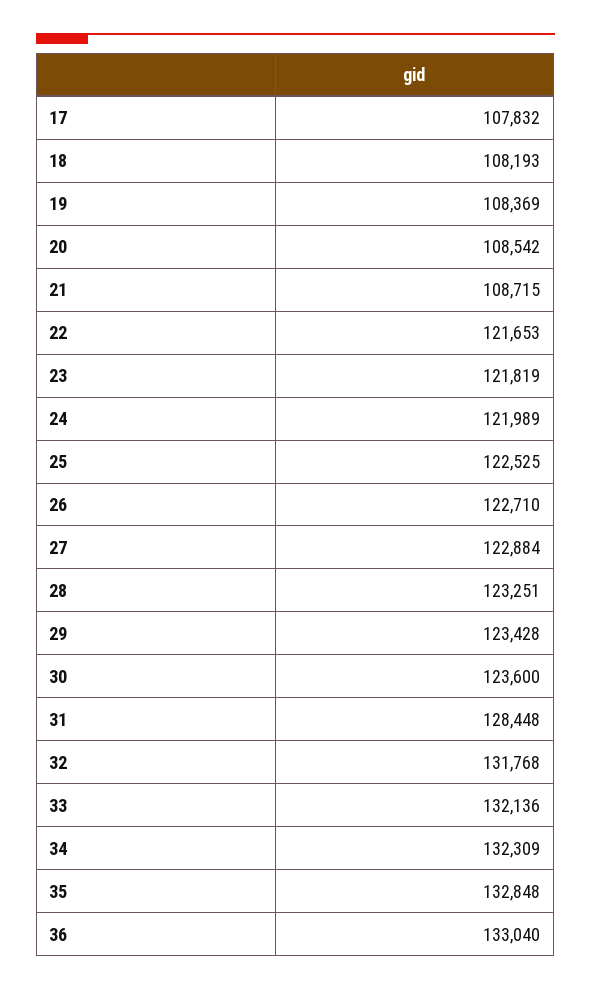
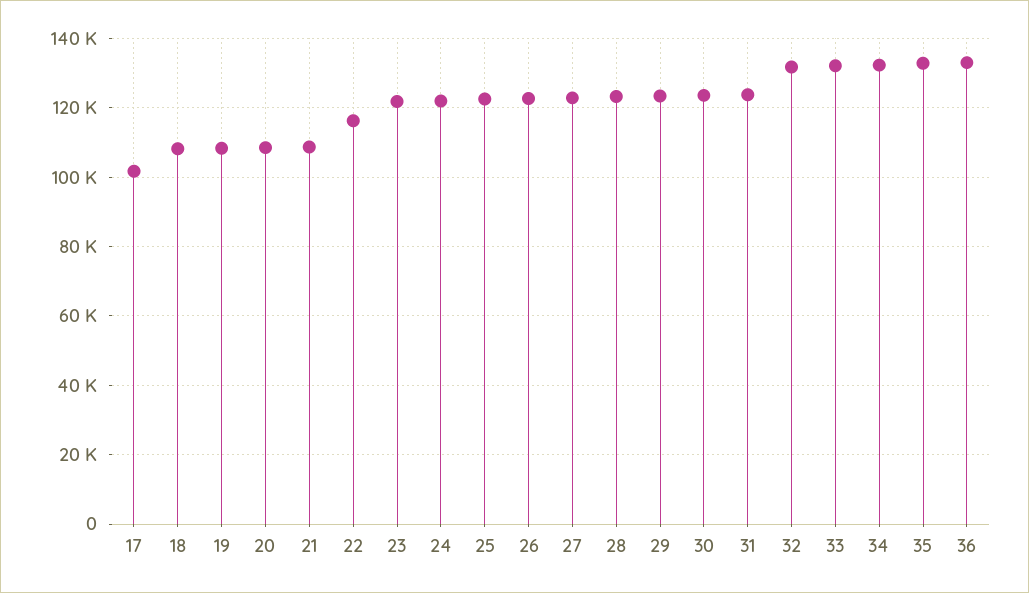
17: 107832 -> 102000
22: 121653 -> 116000
31: 128448 -> 124000

